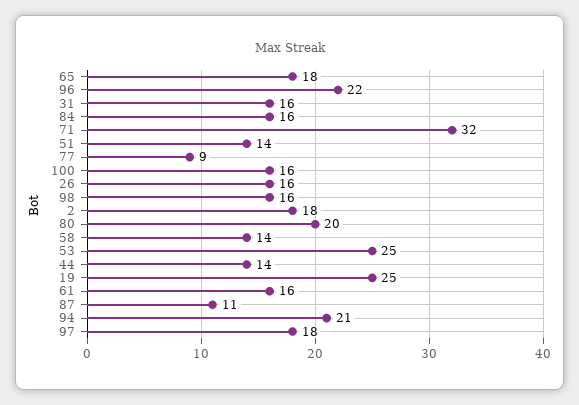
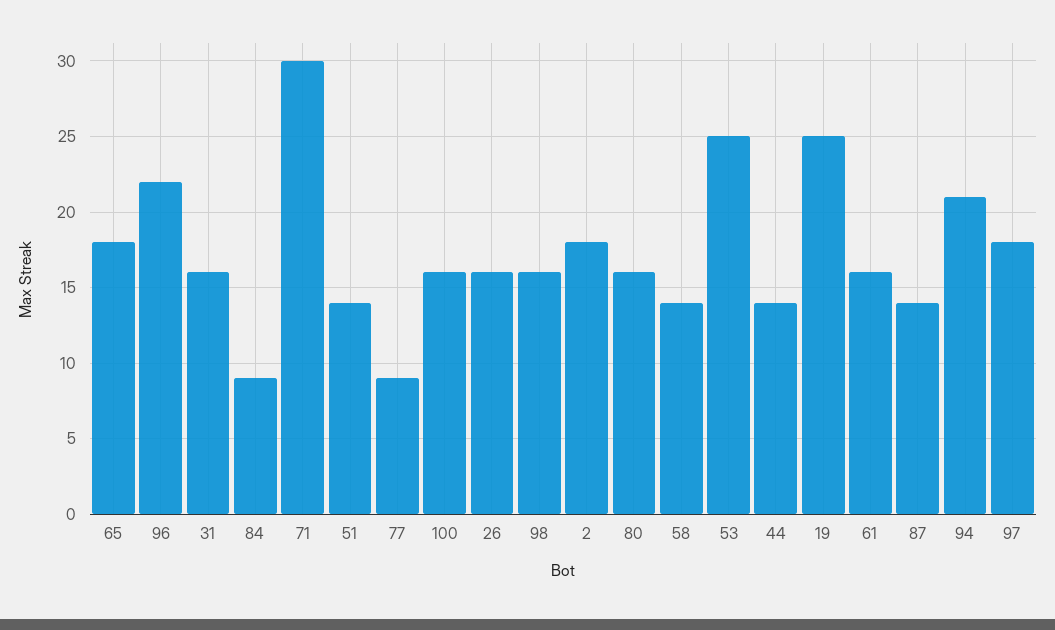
84: 16 -> 9
71: 32 -> 30
80: 20 -> 16
87: 11 -> 14

